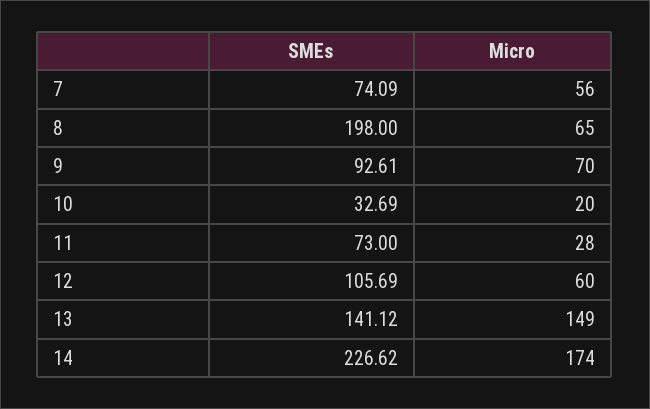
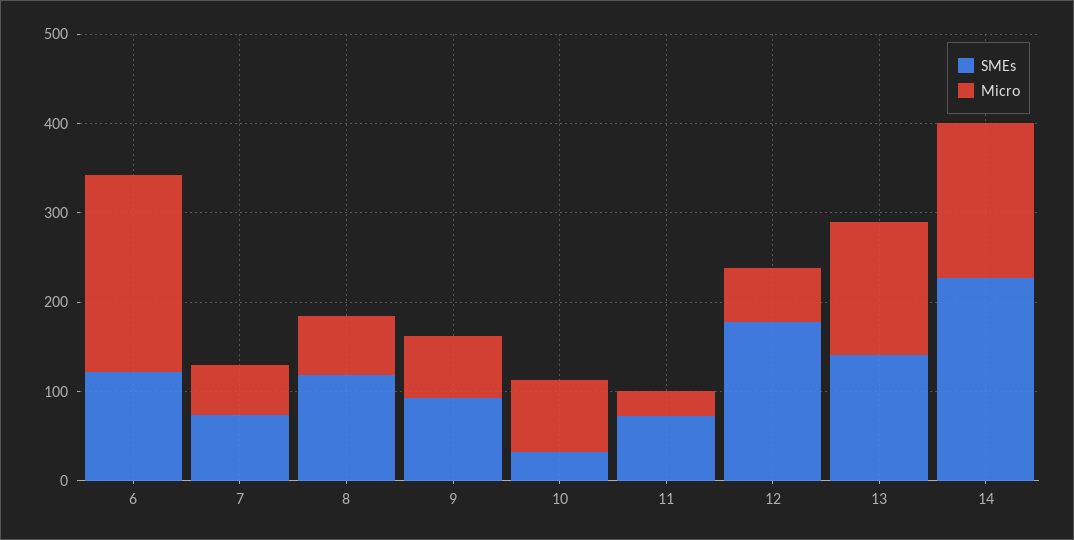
SMEs, 8: 198 -> 120
Micro, 10: 20 -> 80
SMEs, 12: 105.69 -> 180
SMEs, 6: none -> 120
Micro, 6: none -> 220

